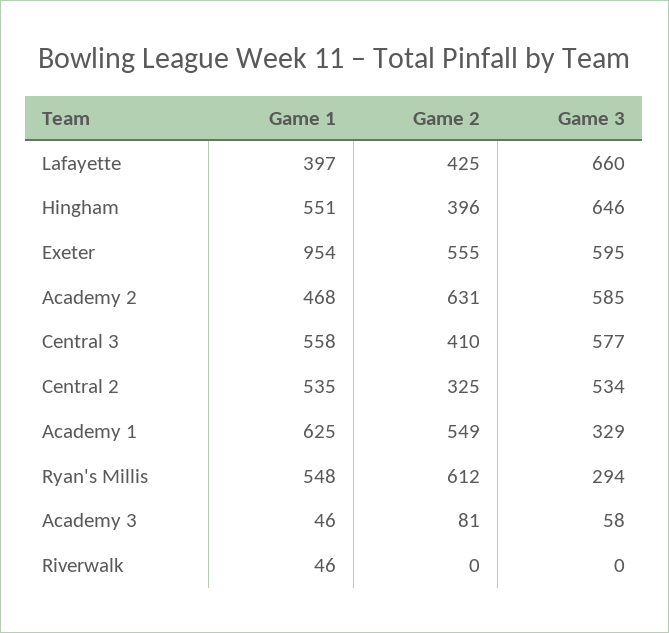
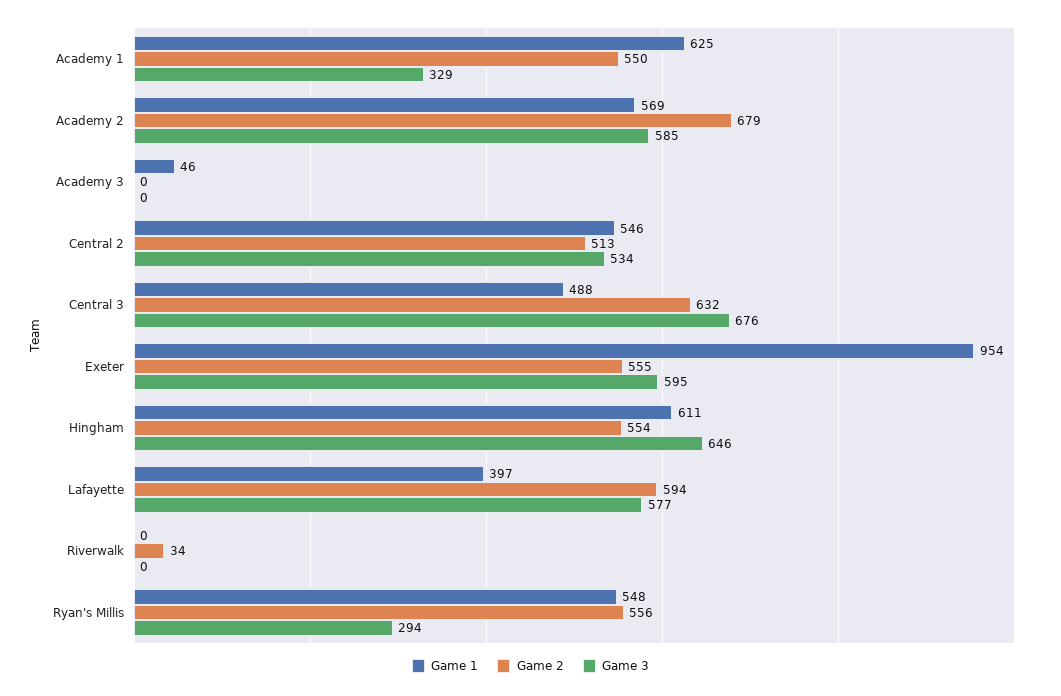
Game 2, Lafayette: 425 -> 594
Game 3, Lafayette: 660 -> 577
Game 1, Hingham: 551 -> 611
Game 2, Hingham: 396 -> 554
Game 1, Academy 2: 468 -> 569
Game 2, Academy 2: 631 -> 679
Game 1, Central 3: 558 -> 488
Game 2, Central 3: 410 -> 632
Game 3, Central 3: 577 -> 676
Game 1, Central 2: 535 -> 546
Game 2, Central 2: 325 -> 513
Game 2, Academy 1: 549 -> 550
Game 2, Ryan's Millis: 612 -> 556
Game 2, Academy 3: 81 -> 0
Game 3, Academy 3: 58 -> 0
Game 1, Riverwalk: 46 -> 0
Game 2, Riverwalk: 0 -> 34

